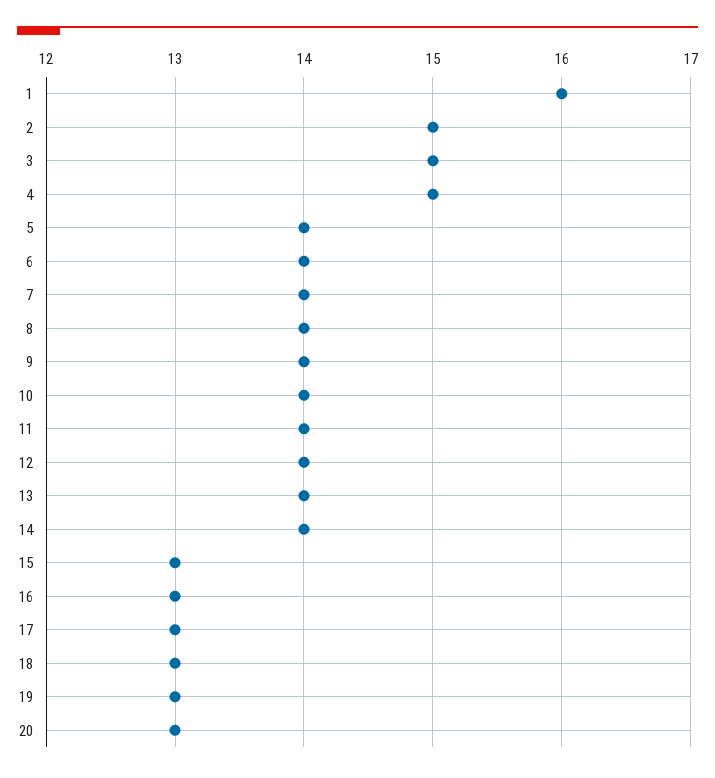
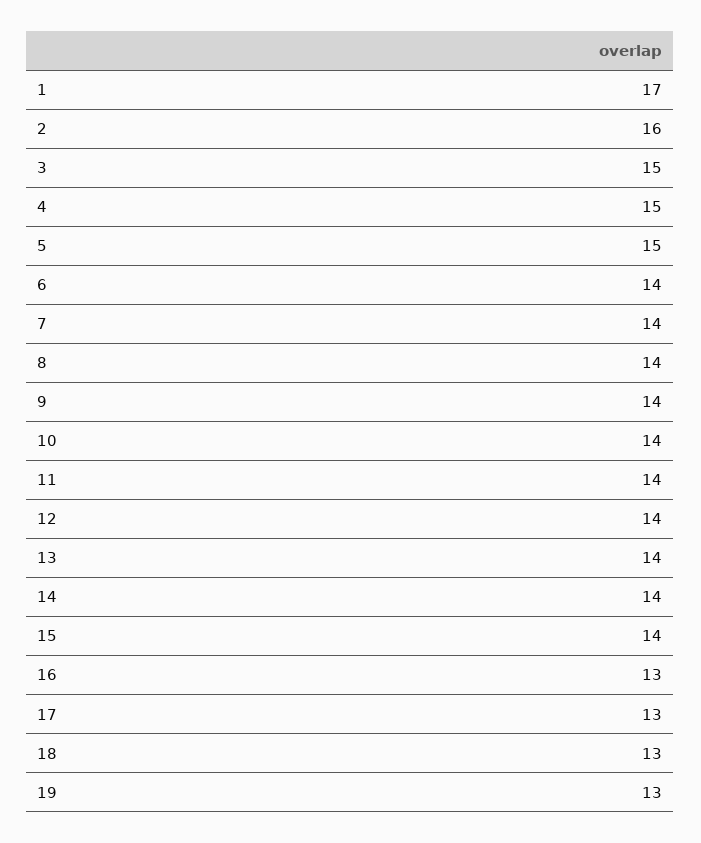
1: 16 -> 17
2: 15 -> 16
5: 14 -> 15
15: 13 -> 14
20: 13 -> none

